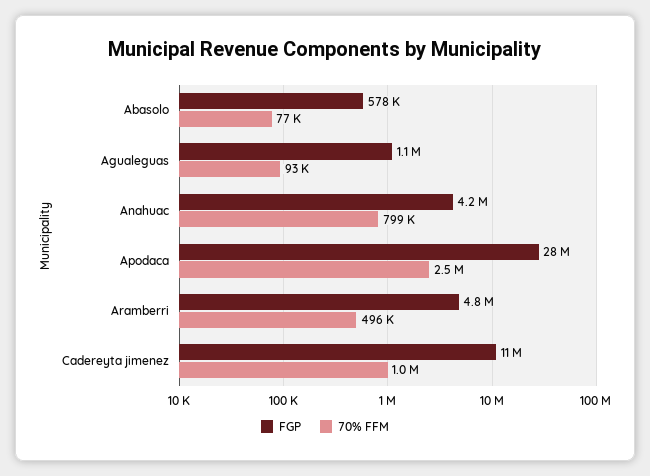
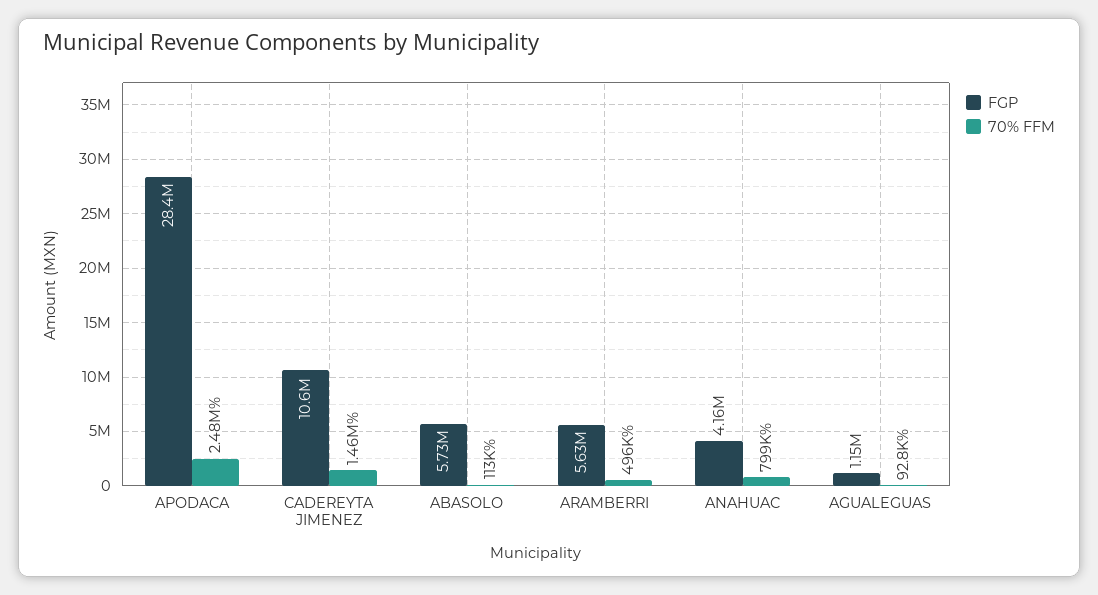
FGP, Abasolo: 578000 -> 5730000
70% FFM, Abasolo: 77000 -> 113000
FGP, Aramberri: 4800000 -> 5630000
70% FFM, Cadereyta jimenez: 1000000 -> 1460000

